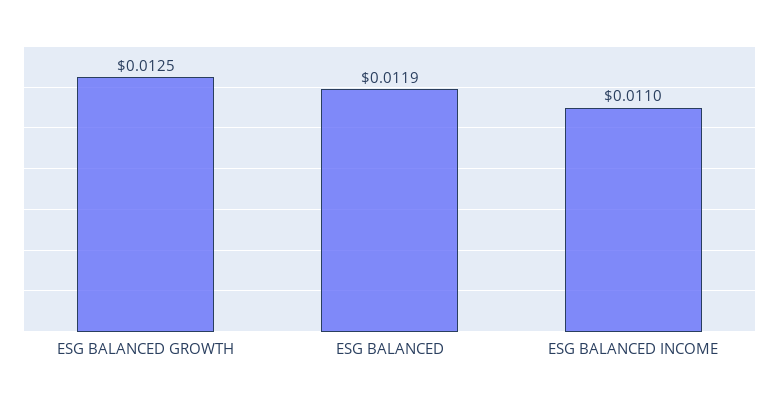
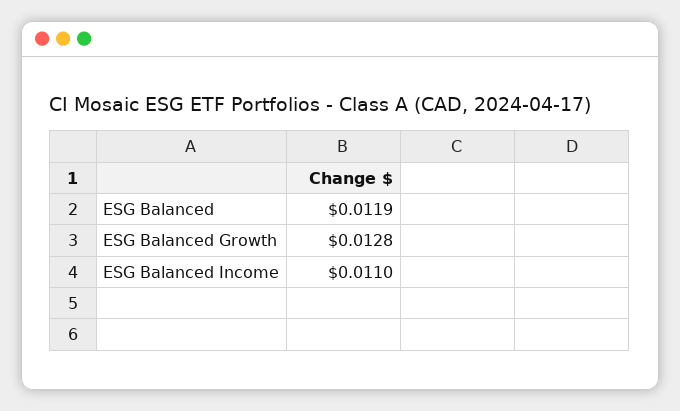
ESG BALANCED GROWTH: 0.0125 -> 0.0128

